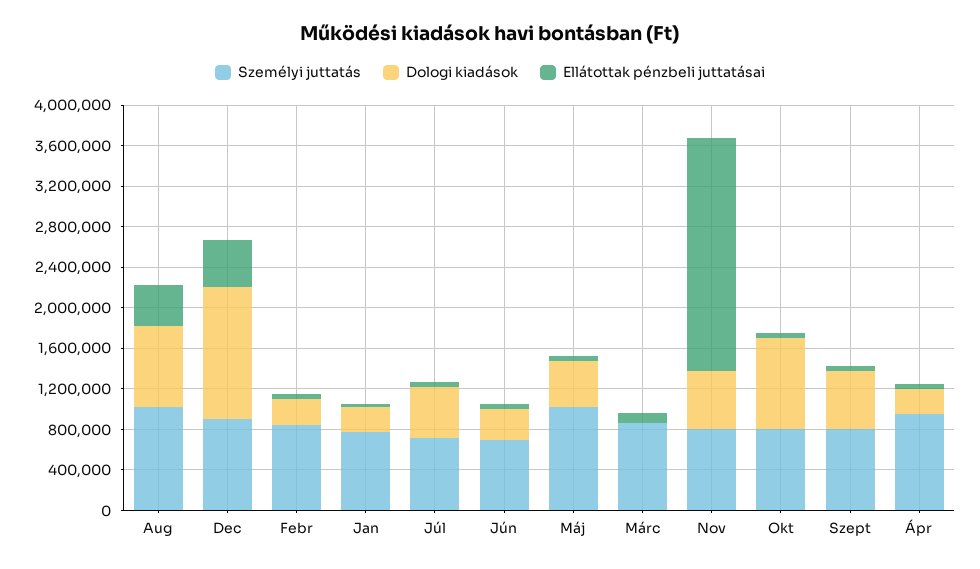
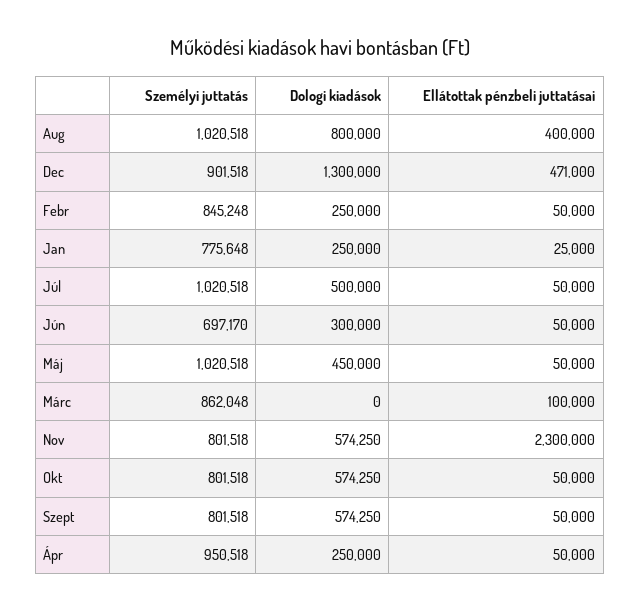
Személyi juttatás, Júl: 700000 -> 1020518
Dologi kiadások, Okt: 900000 -> 574250

